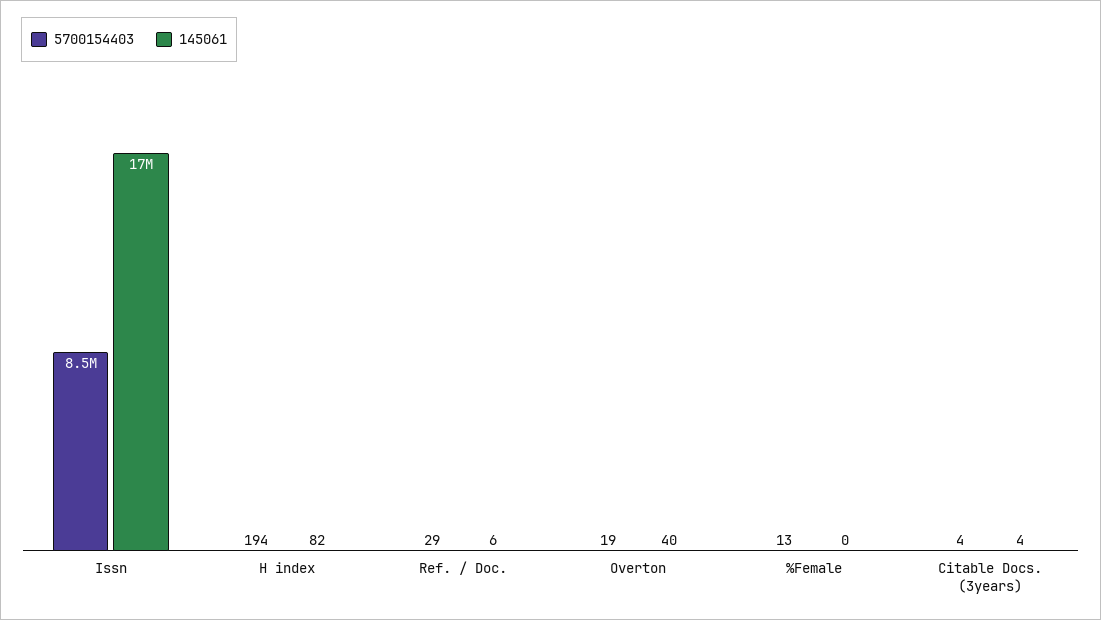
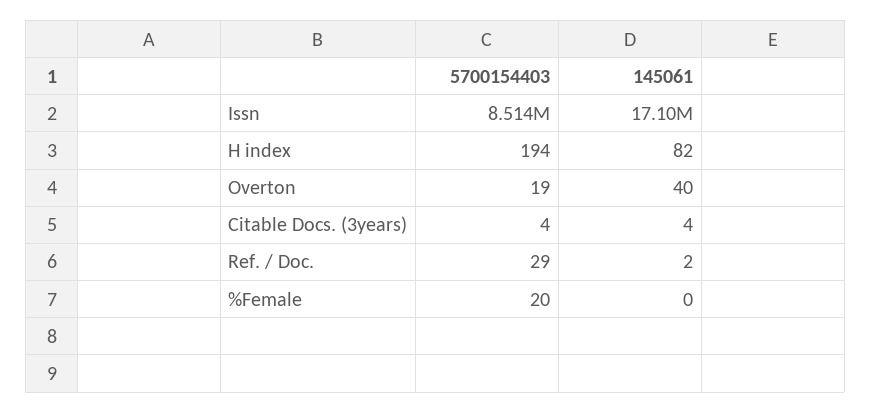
145061, Ref. / Doc.: 6 -> 2
5700154403, %Female: 13 -> 20

